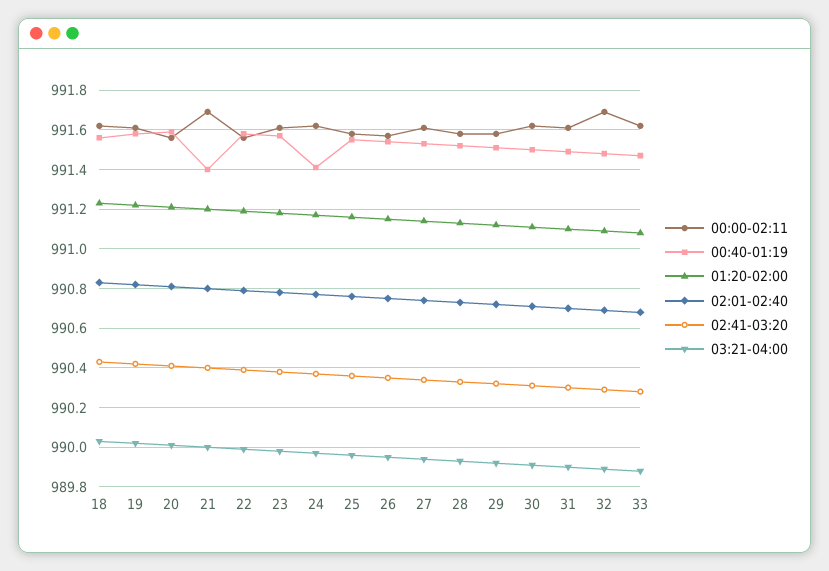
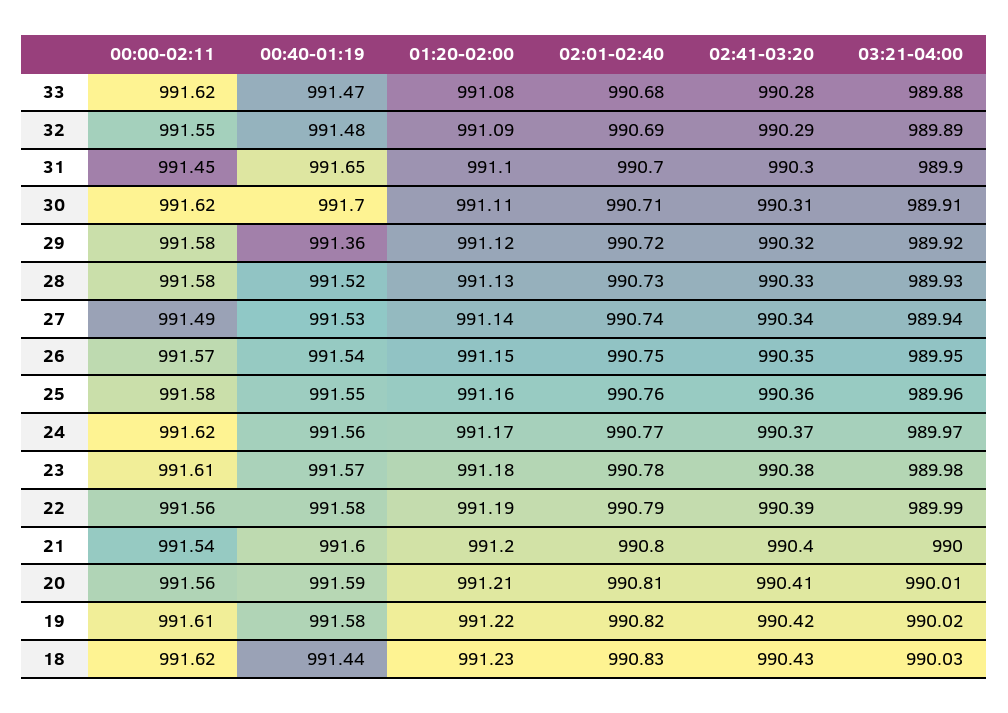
00:40-01:19, 18: 991.55 -> 991.44
00:00-02:11, 21: 991.7 -> 991.54
00:40-01:19, 21: 991.4 -> 991.6
00:40-01:19, 24: 991.4 -> 991.56
00:00-02:11, 27: 991.6 -> 991.49
00:40-01:19, 29: 991.5 -> 991.36
00:40-01:19, 30: 991.5 -> 991.7
00:00-02:11, 31: 991.6 -> 991.45
00:40-01:19, 31: 991.5 -> 991.65
00:00-02:11, 32: 991.7 -> 991.55

